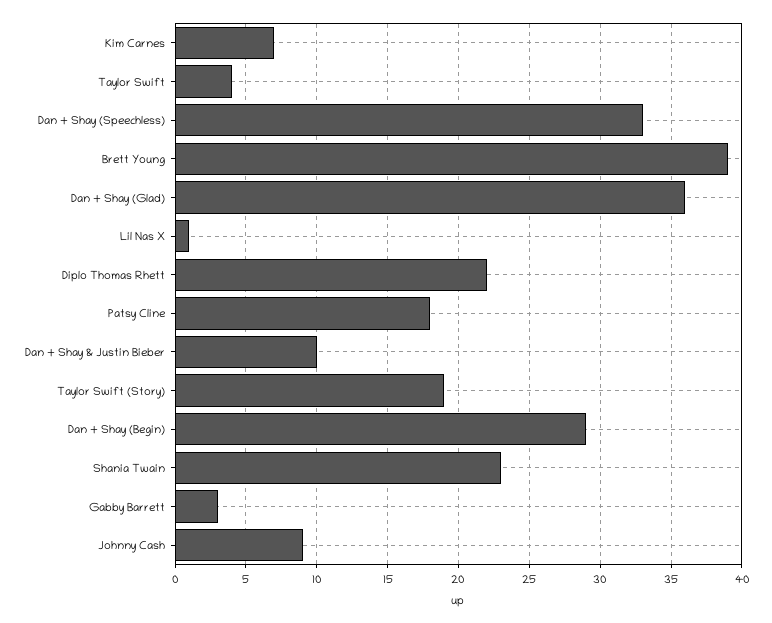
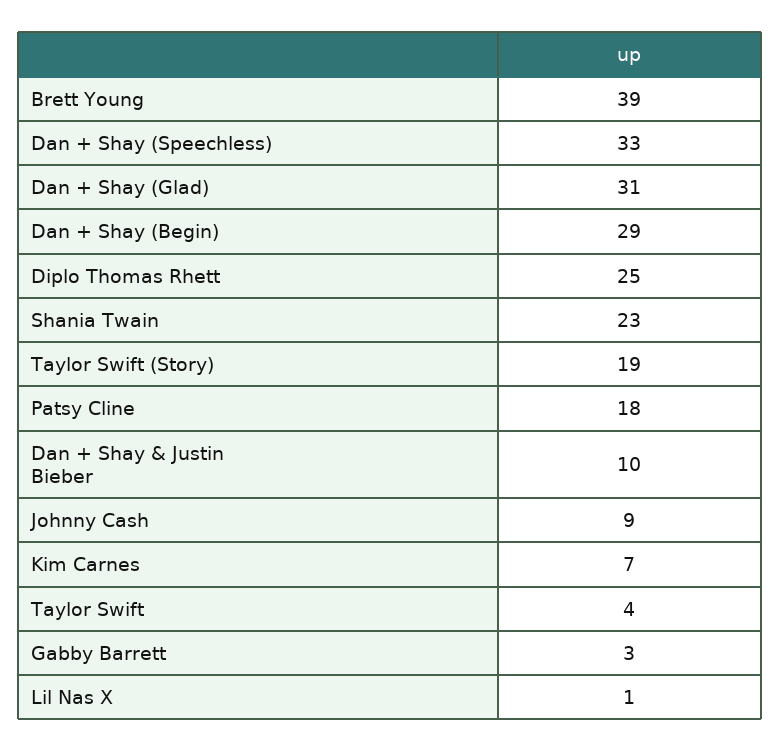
Dan + Shay (Glad): 36 -> 31
Diplo Thomas Rhett: 22 -> 25

